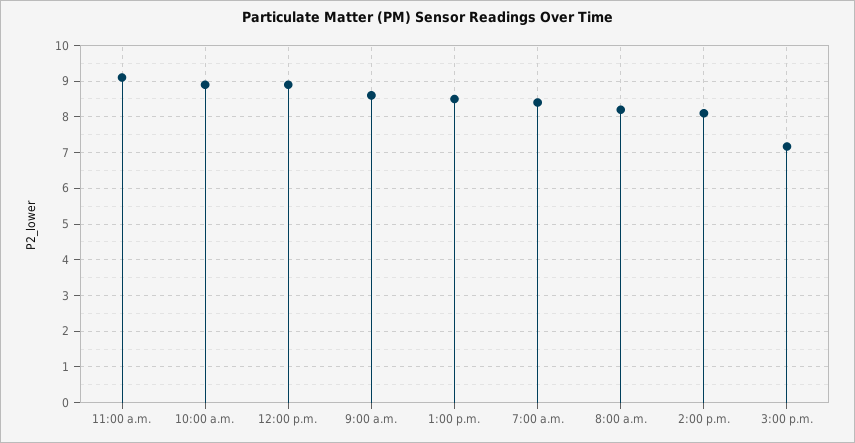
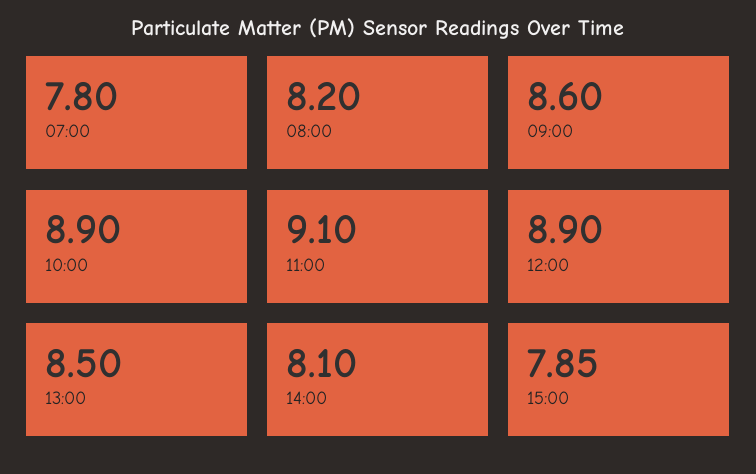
7:00 a.m.: 8.4 -> 7.8
3:00 p.m.: 7.2 -> 7.85

